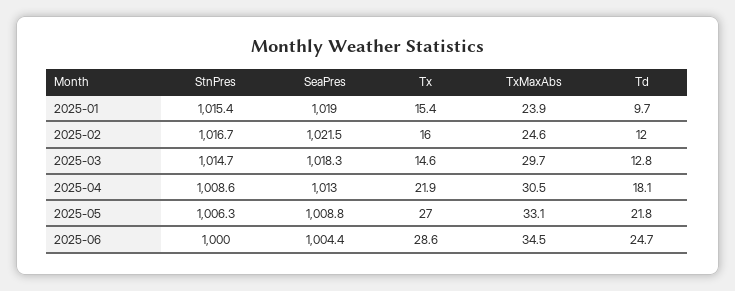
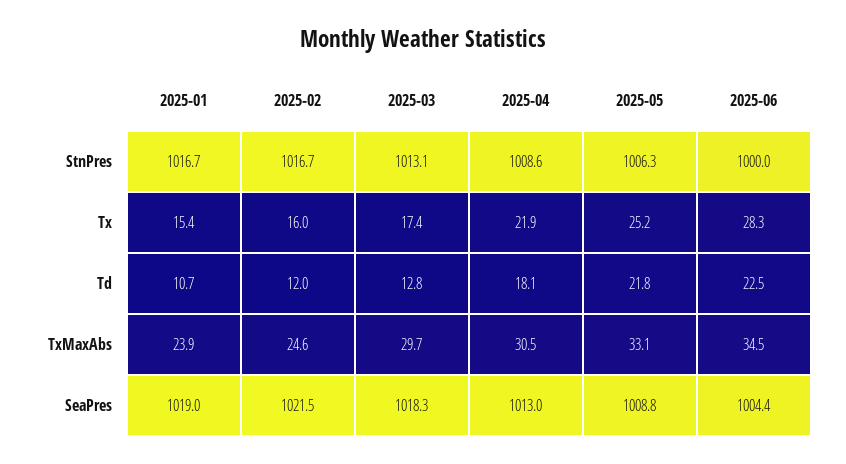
StnPres, 2025-01: 1015.4 -> 1016.7
Td, 2025-01: 9.7 -> 10.7
StnPres, 2025-03: 1014.7 -> 1013.1
Tx, 2025-03: 14.6 -> 17.4
Tx, 2025-05: 27 -> 25.2
Tx, 2025-06: 28.6 -> 28.3
Td, 2025-06: 24.7 -> 22.5

